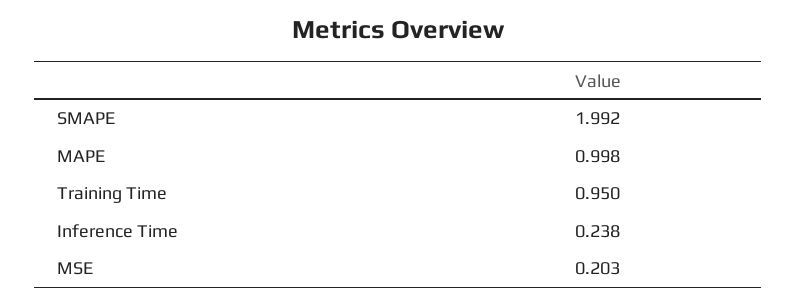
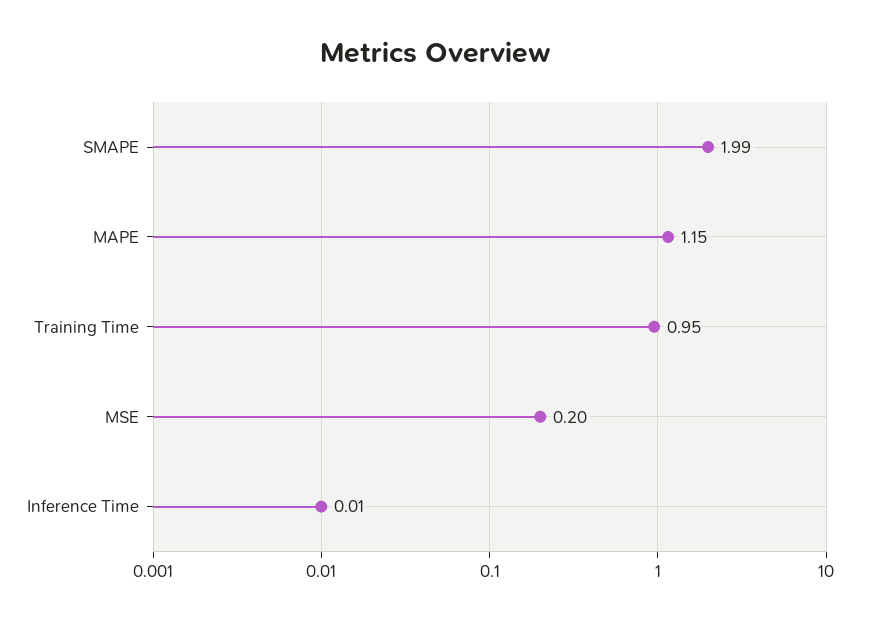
MAPE: 0.998 -> 1.15
Inference Time: 0.238 -> 0.01

